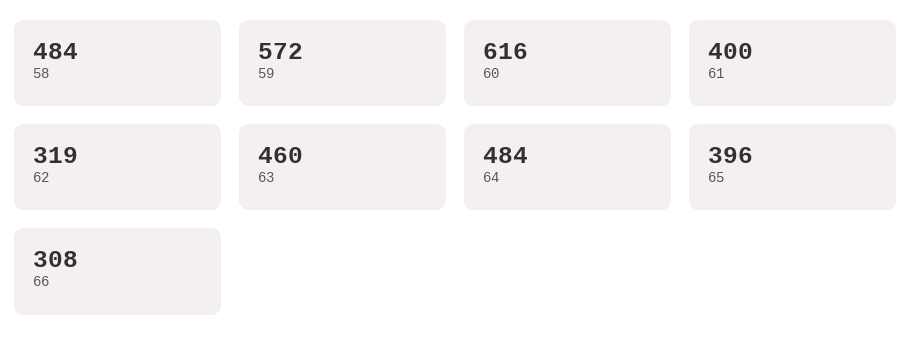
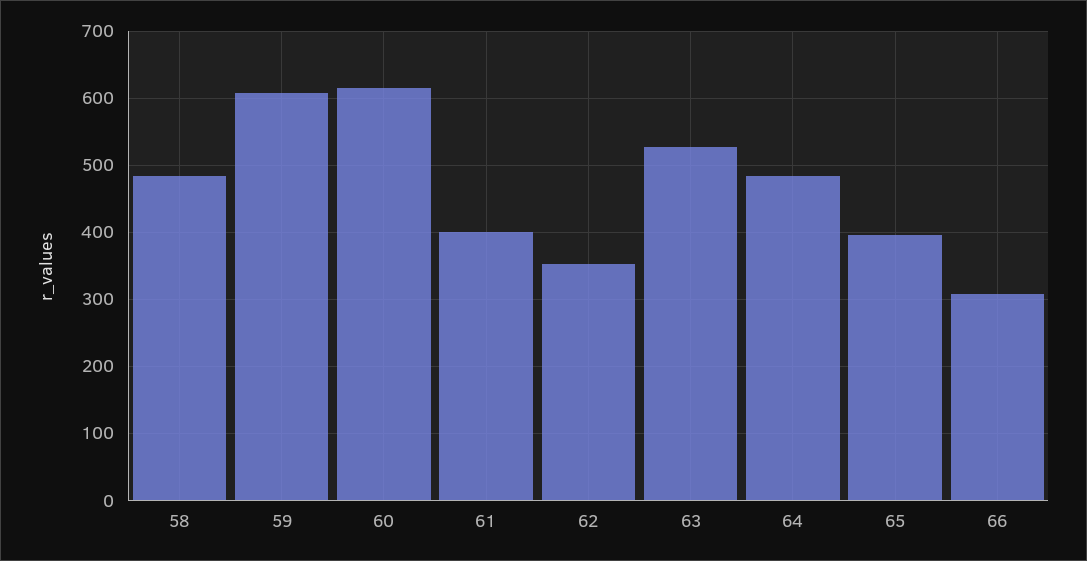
59: 572 -> 610
62: 319 -> 350
63: 460 -> 530

